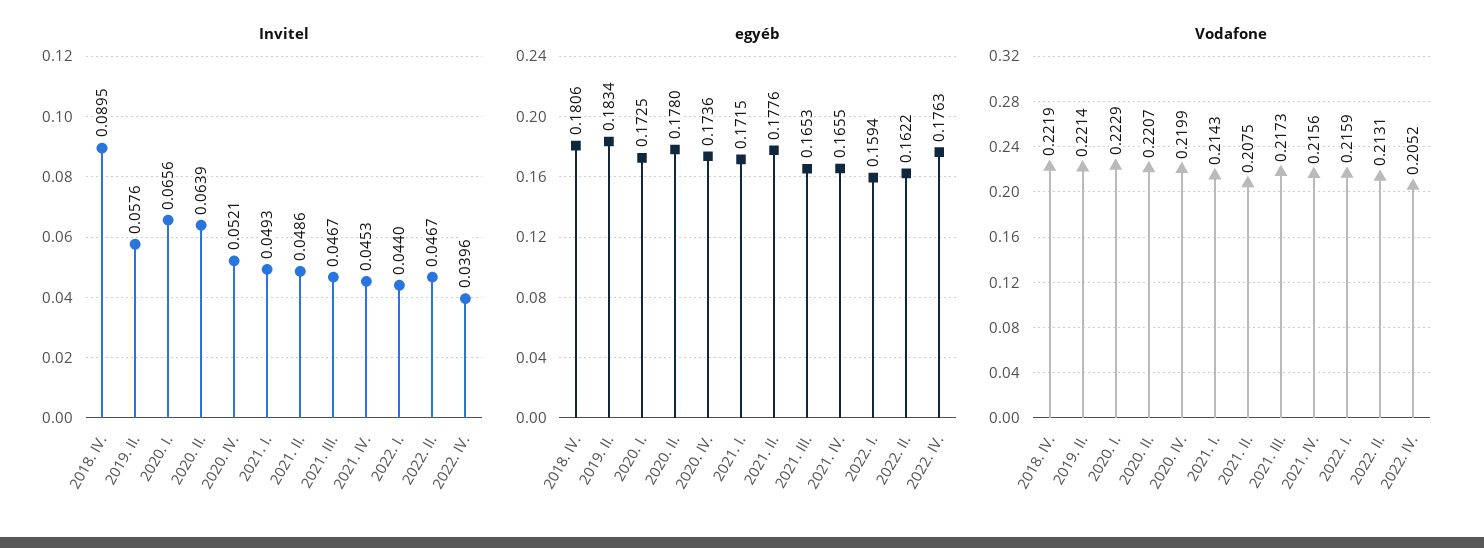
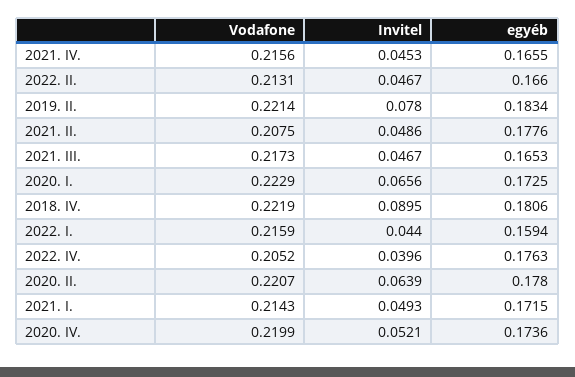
Invitel, 2019. II.: 0.0576 -> 0.078
egyéb, 2022. II.: 0.1622 -> 0.166

